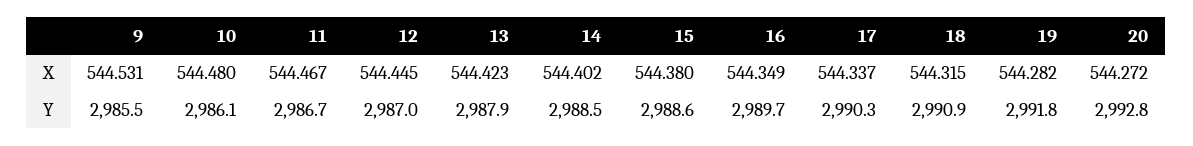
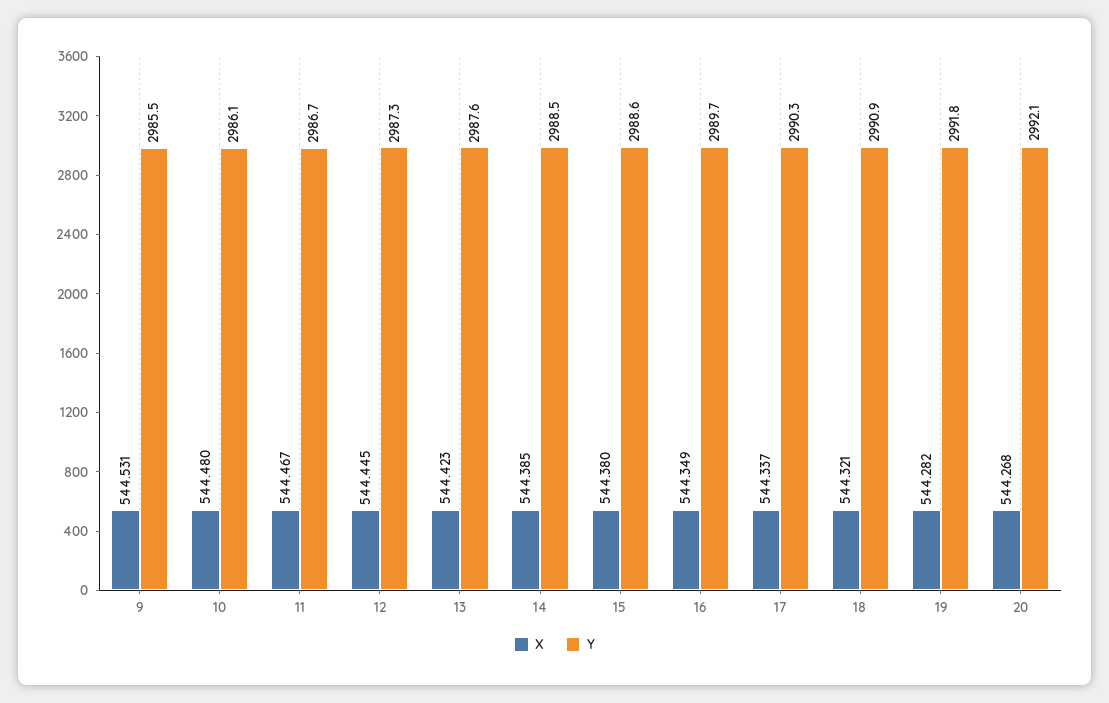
X, 14: 544.402 -> 544.385
X, 18: 544.315 -> 544.321
X, 20: 544.272 -> 544.268
Y, 12: 2987 -> 2987.3
Y, 13: 2987.9 -> 2987.6
Y, 20: 2992.8 -> 2992.1

